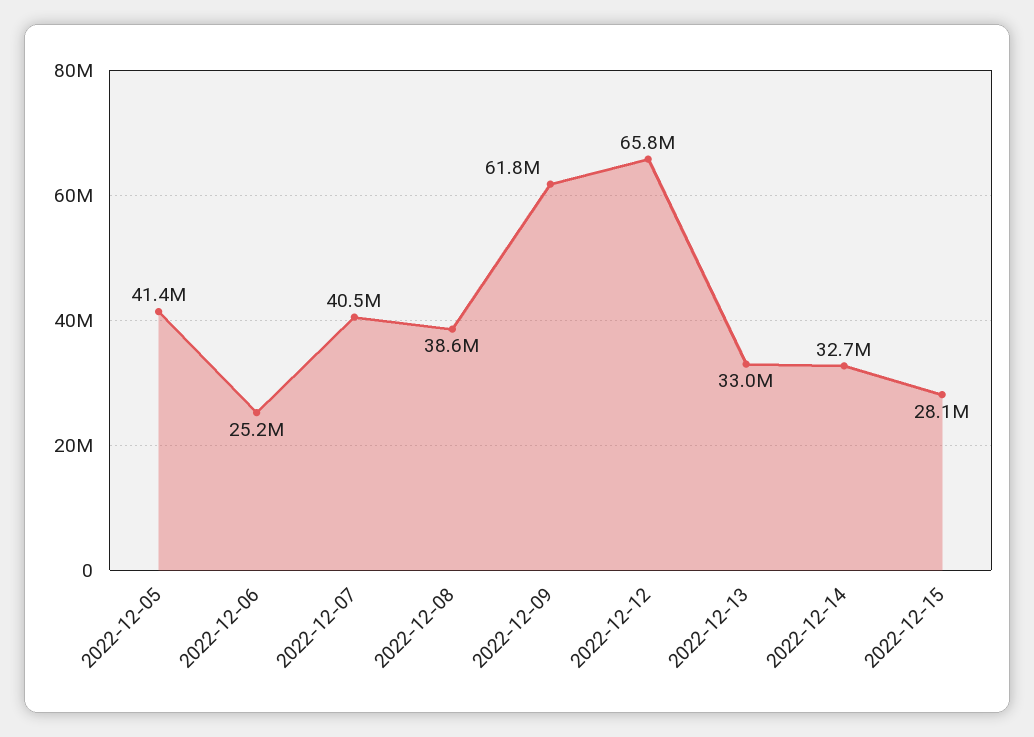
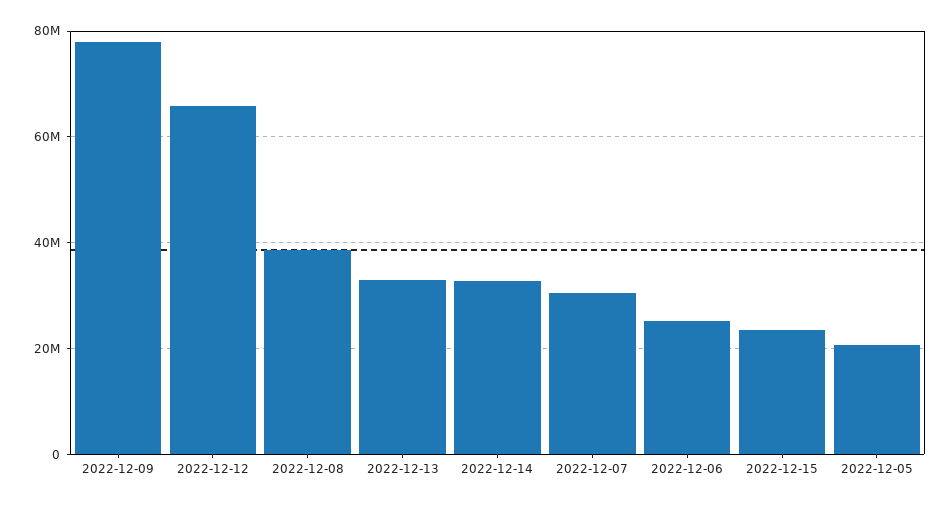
2022-12-05: 41400000 -> 20000000
2022-12-07: 40500000 -> 30000000
2022-12-09: 61800000 -> 78000000
2022-12-15: 28100000 -> 24000000

